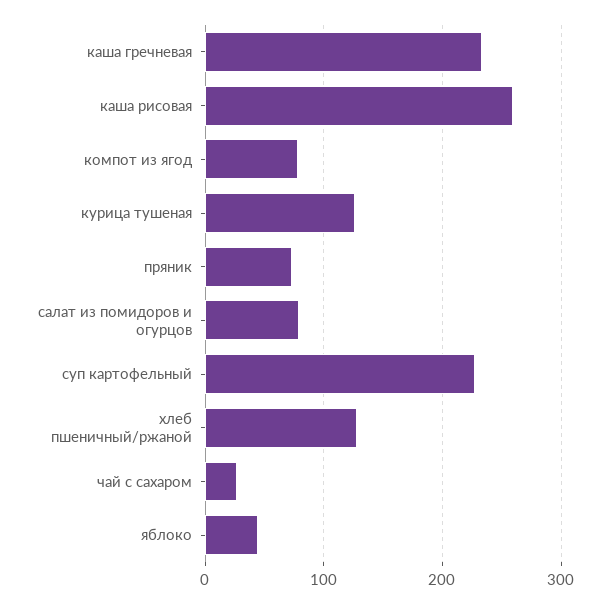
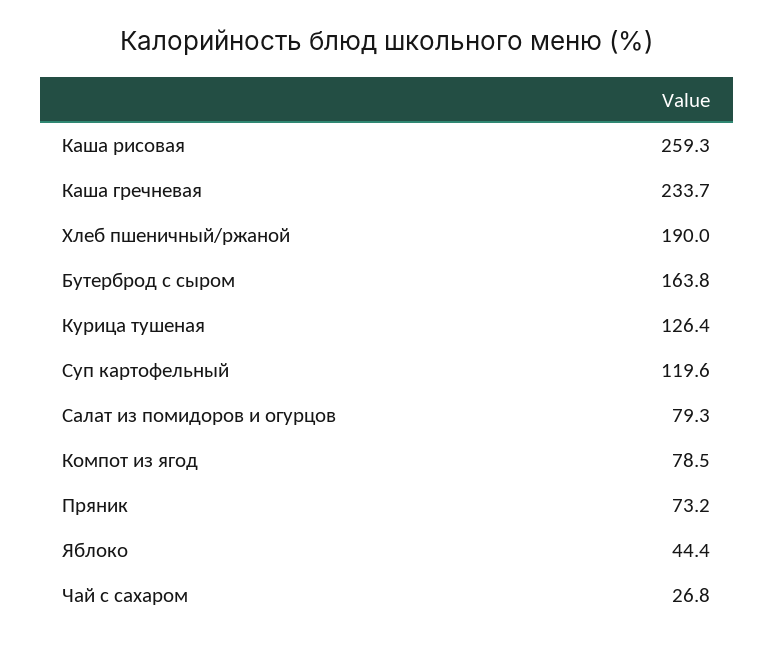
суп картофельный: 230 -> 119.6
хлеб пшеничный/ржаной: 130 -> 190
Бутерброд с сыром: none -> 163.8

